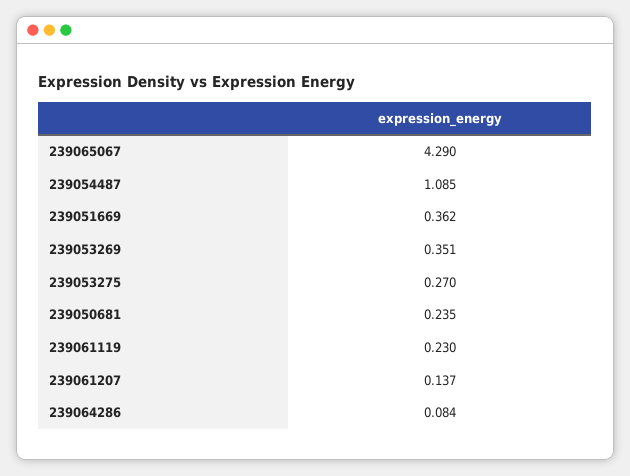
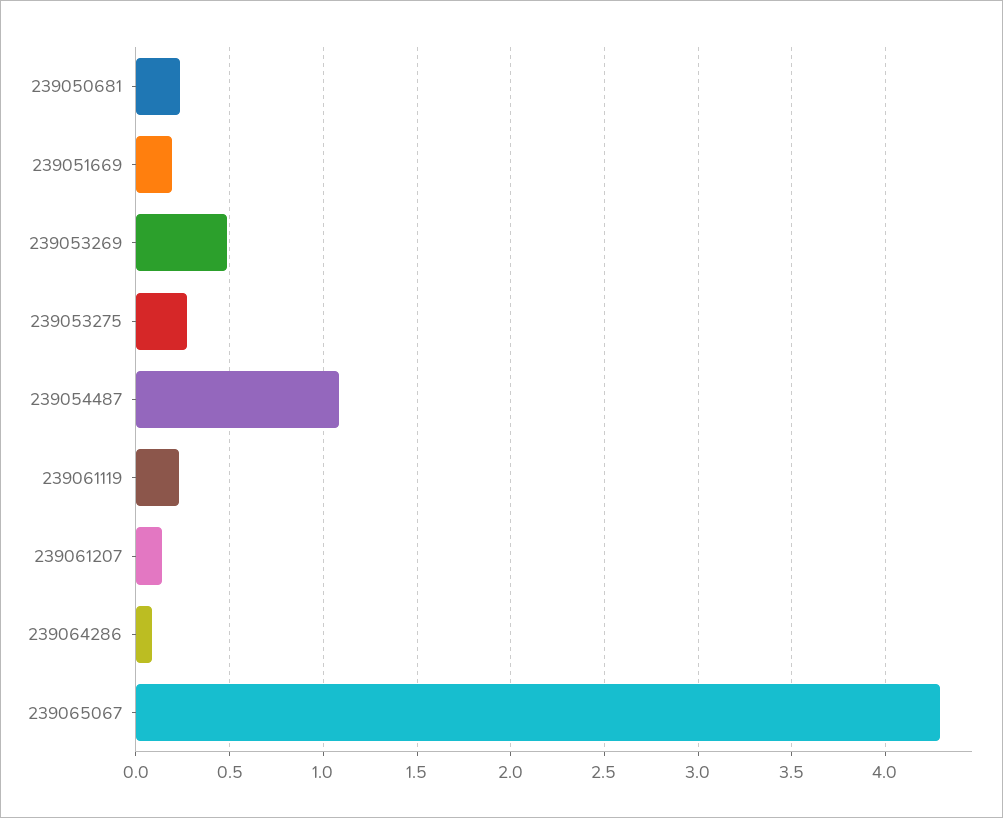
239051669: 0.362 -> 0.2
239053269: 0.351 -> 0.5

